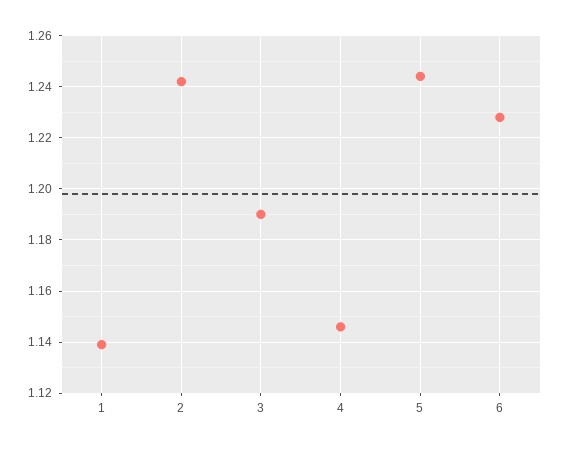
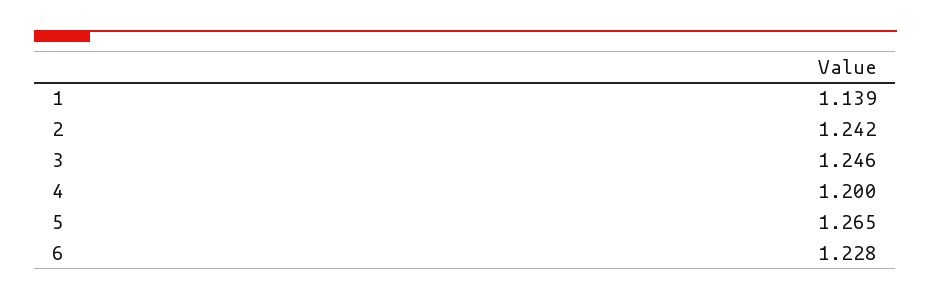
3: 1.19 -> 1.246
4: 1.145 -> 1.2
5: 1.245 -> 1.265

